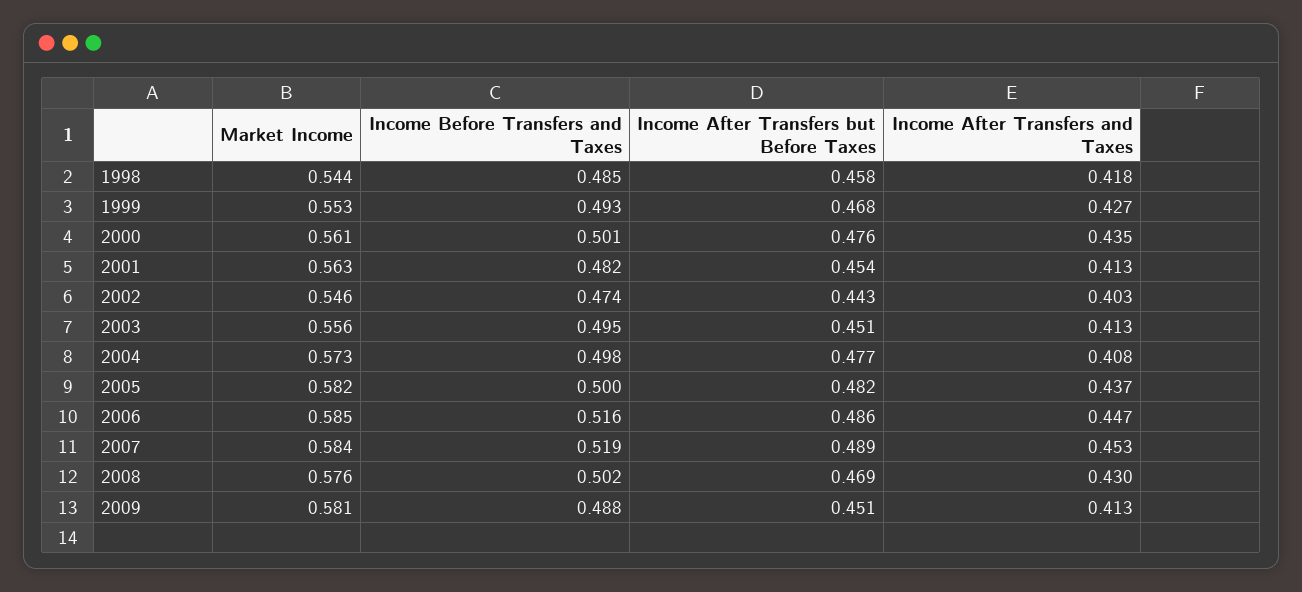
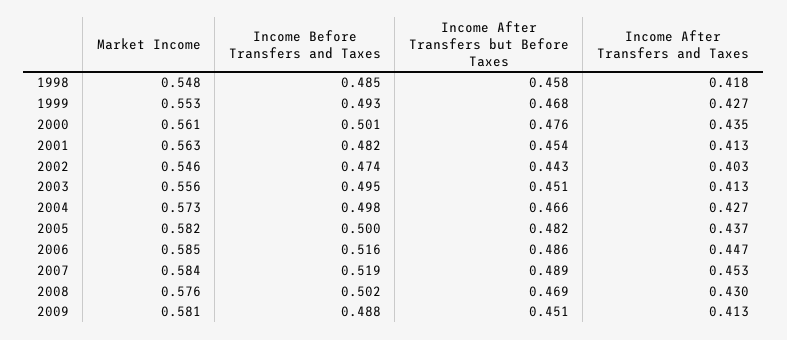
Market Income, 1998: 0.544 -> 0.548
Income After Transfers but Before Taxes, 2004: 0.477 -> 0.466
Income After Transfers and Taxes, 2004: 0.408 -> 0.427

